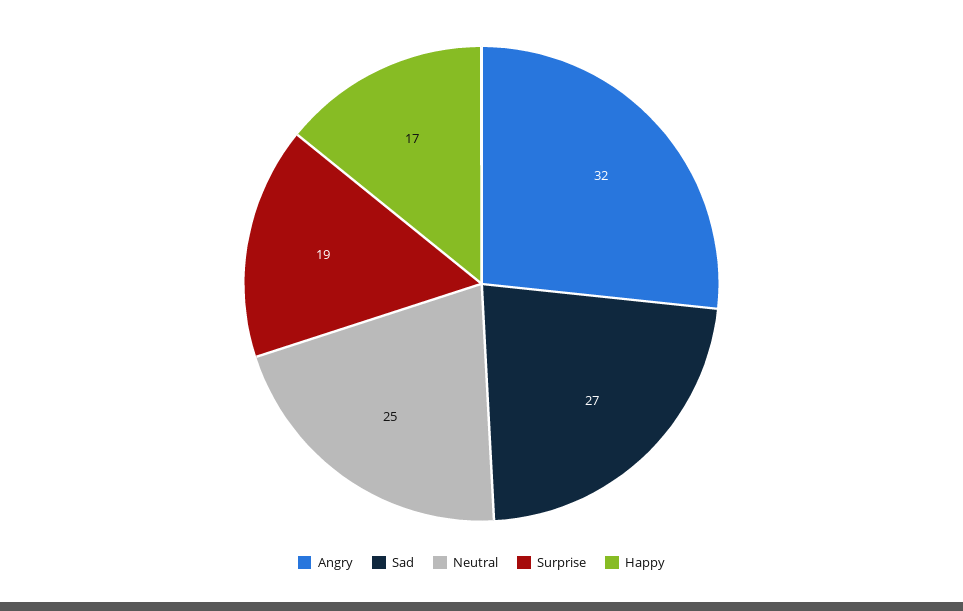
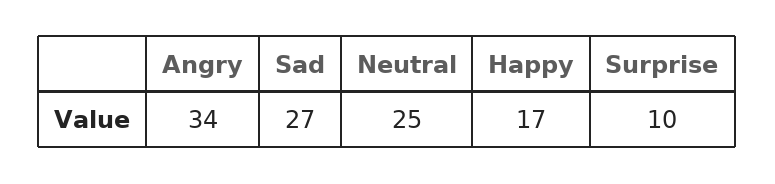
Angry: 32 -> 34
Surprise: 19 -> 10

